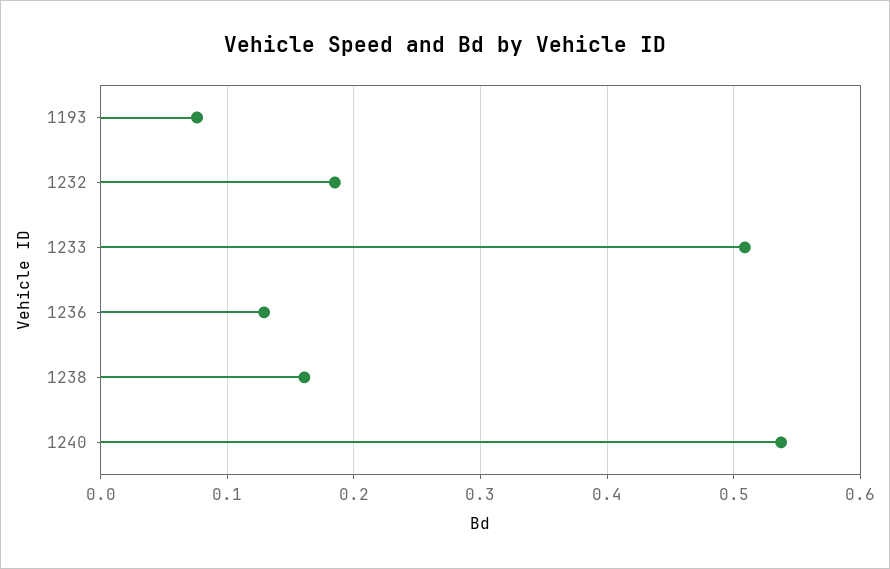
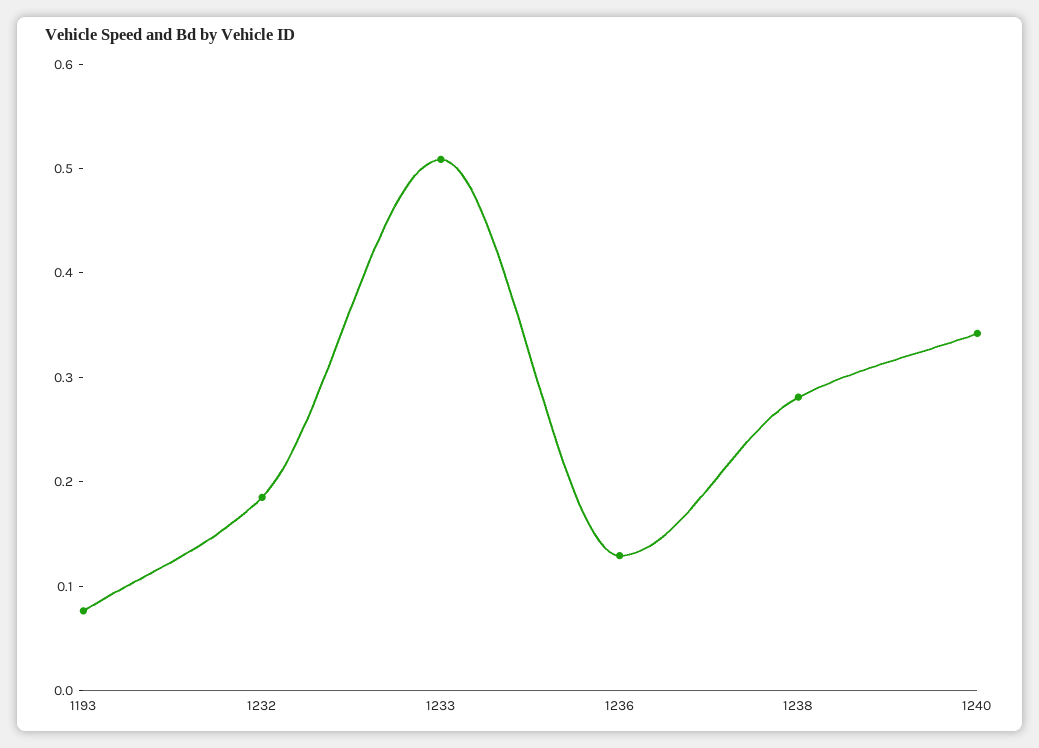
1238: 0.16 -> 0.28
1240: 0.54 -> 0.34

